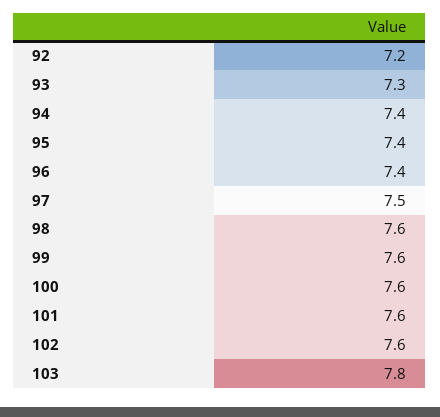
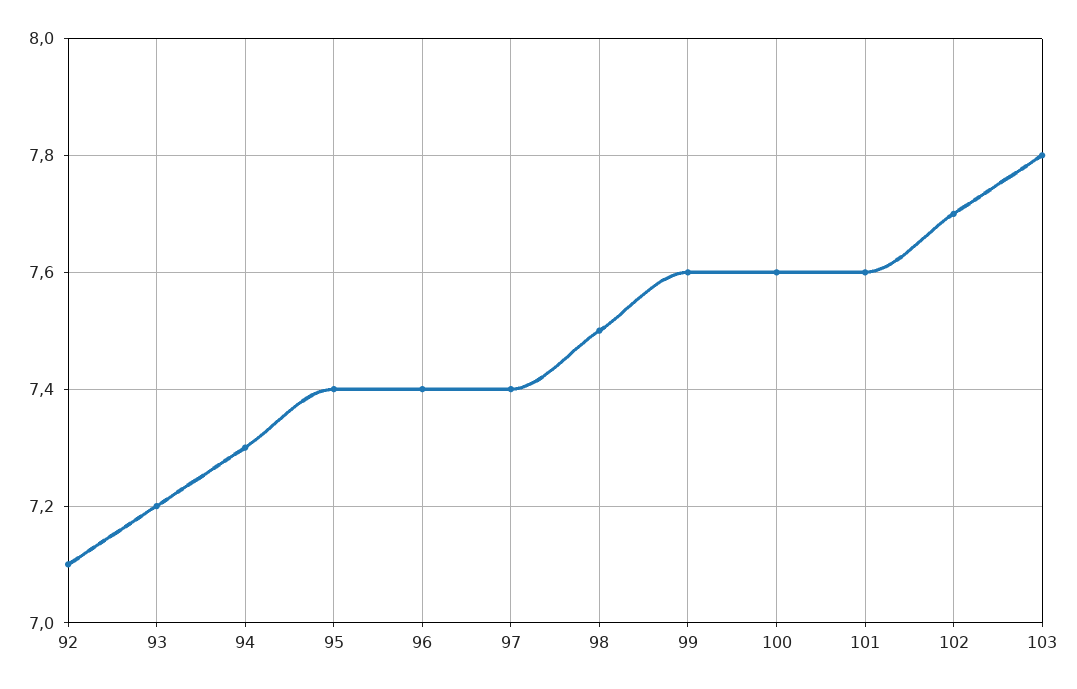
92: 7.2 -> 7.1
93: 7.3 -> 7.2
94: 7.4 -> 7.3
97: 7.5 -> 7.4
98: 7.6 -> 7.5
102: 7.6 -> 7.7

